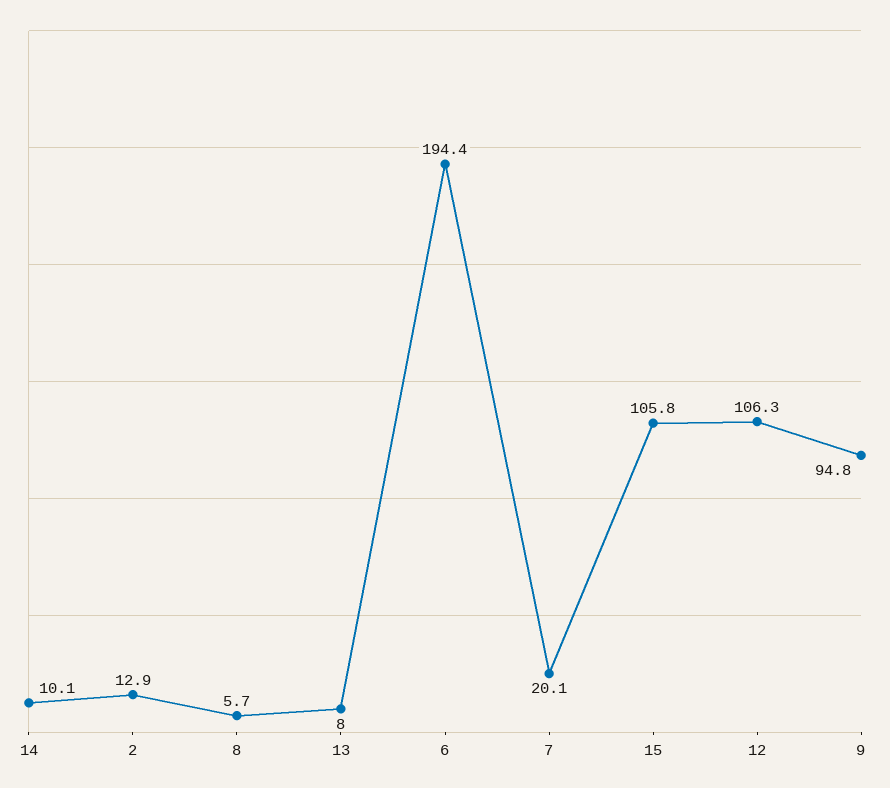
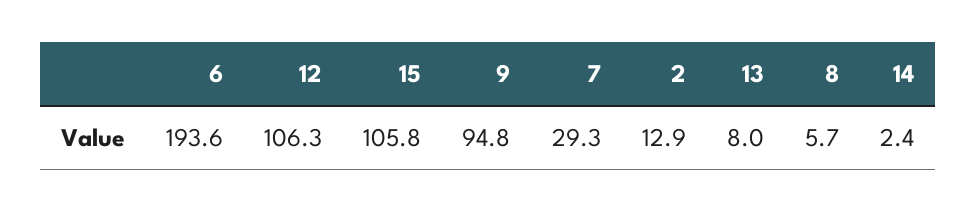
14: 10.1 -> 2.4
6: 194.4 -> 193.6
7: 20.1 -> 29.3

